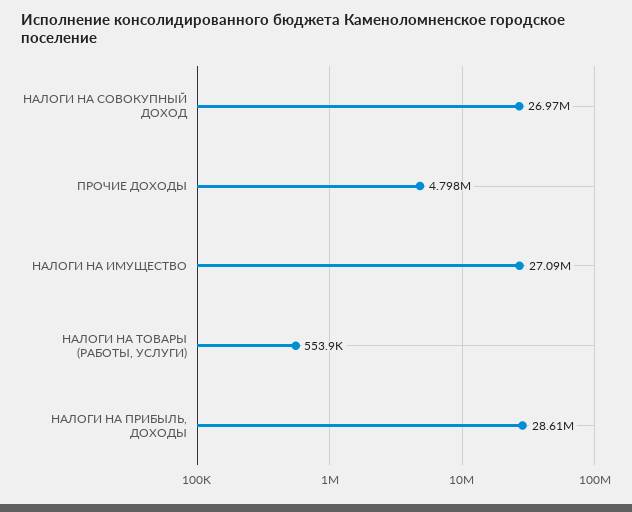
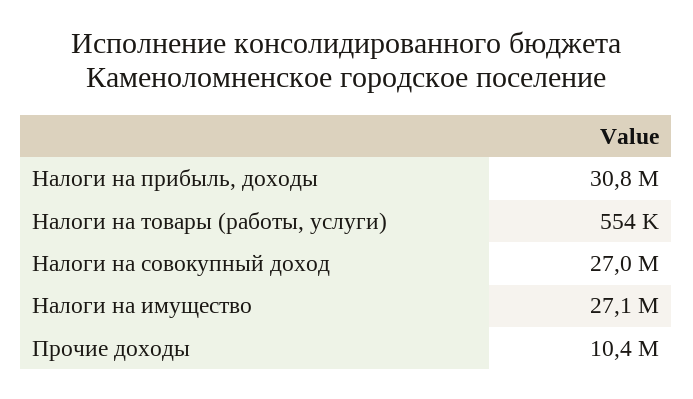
ПРОЧИЕ ДОХОДЫ: 4798000 -> 10400000
НАЛОГИ НА ПРИБЫЛЬ, ДОХОДЫ: 28610000 -> 30800000

